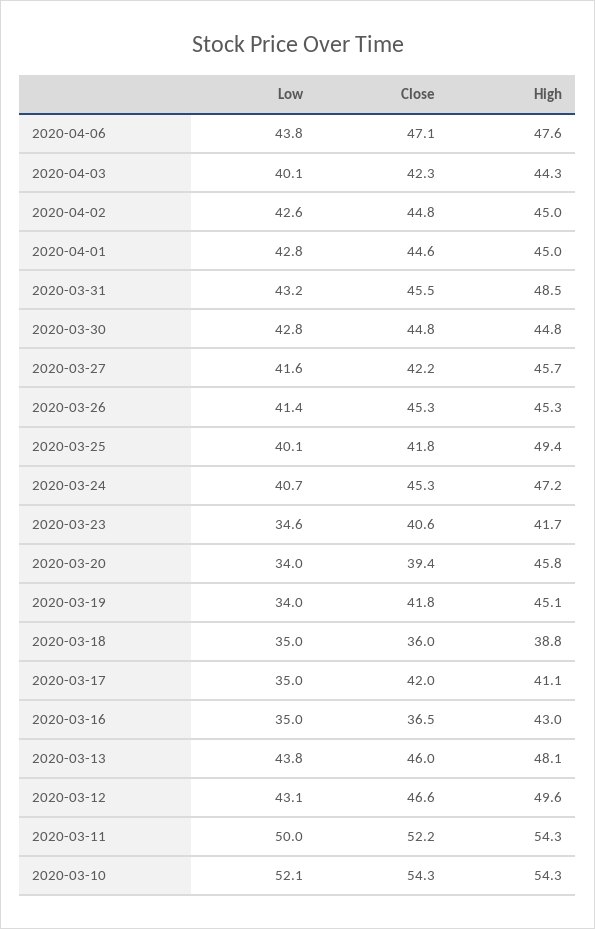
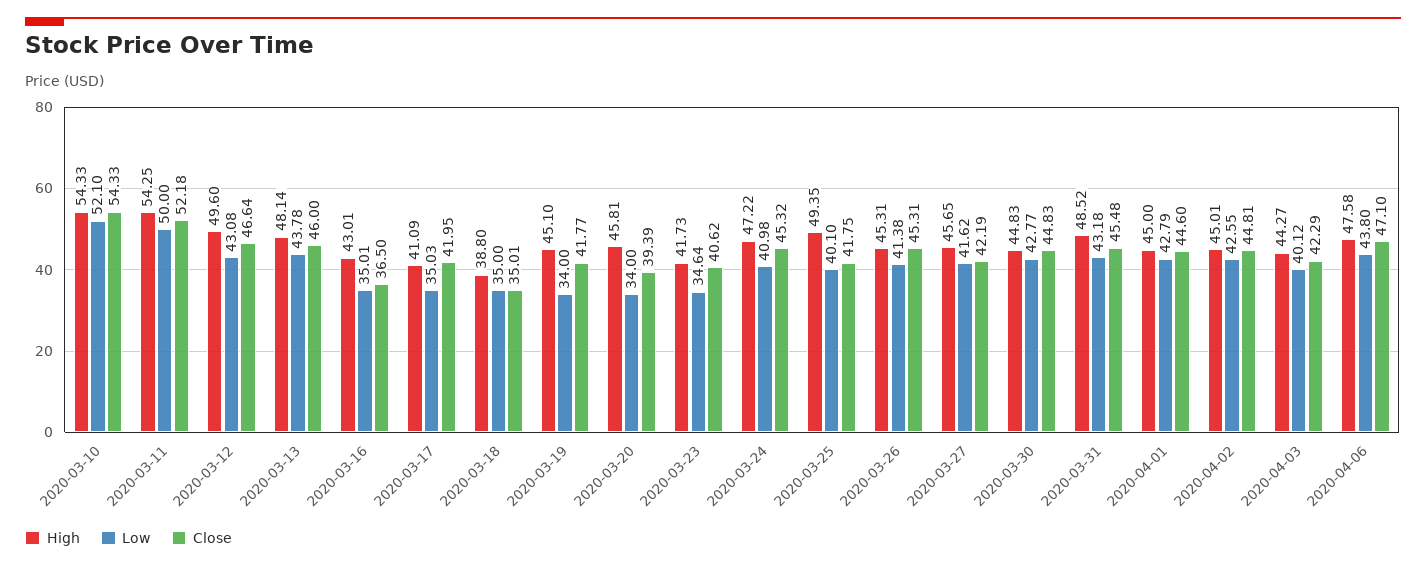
Low, 2020-03-24: 40.7 -> 40.98
Close, 2020-03-18: 36 -> 35.01

